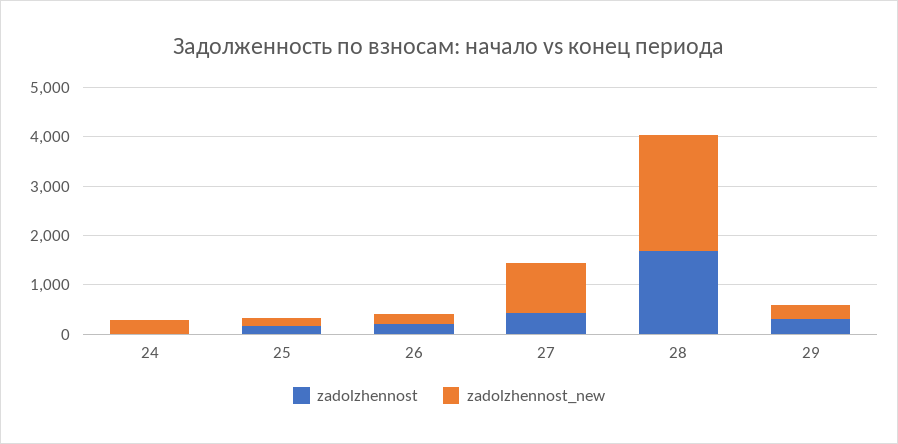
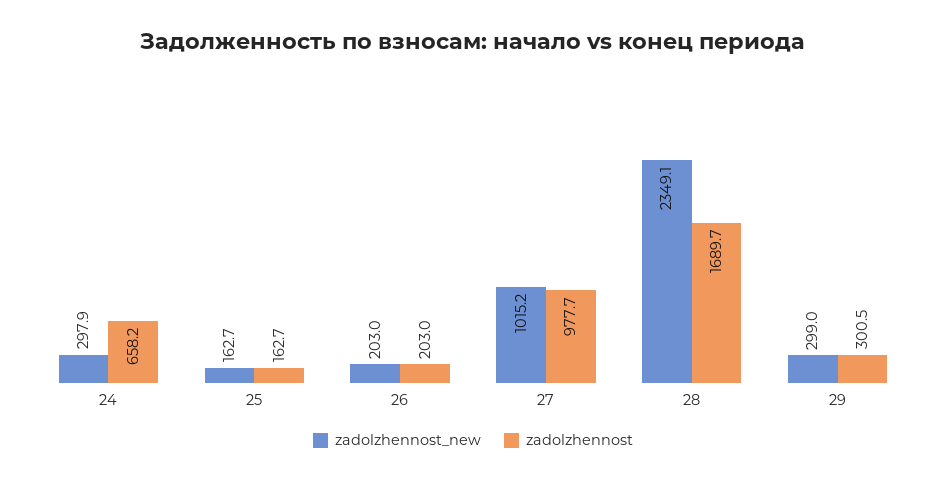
zadolzhennost, 24: 0 -> 658.2
zadolzhennost, 27: 400 -> 977.7

